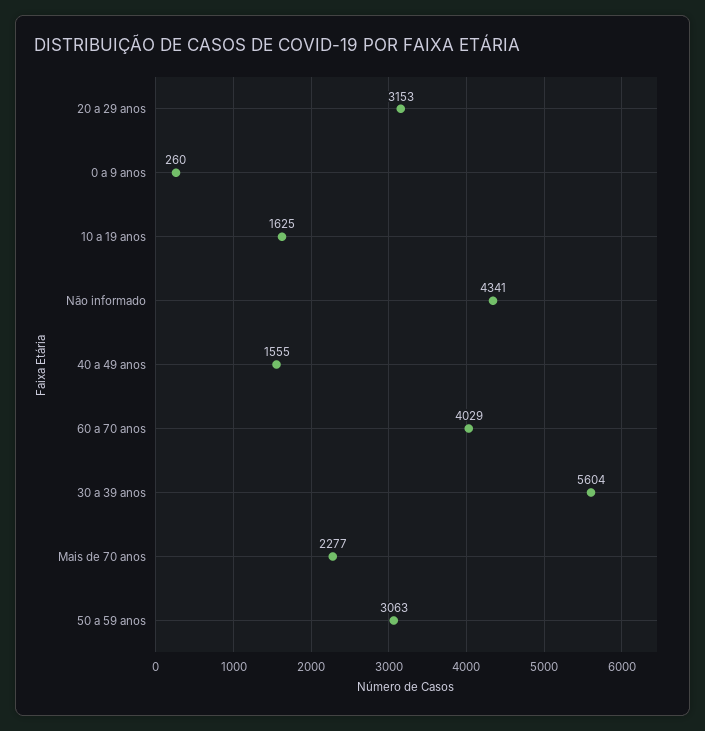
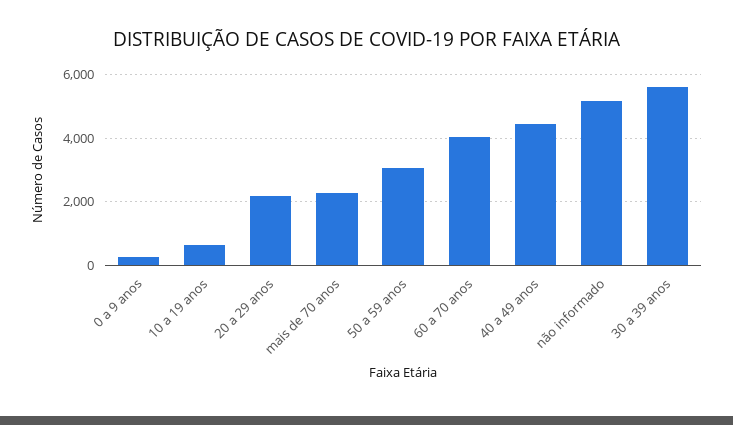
20 a 29 anos: 3153 -> 2200
10 a 19 anos: 1625 -> 600
Não informado: 4341 -> 5200
40 a 49 anos: 1555 -> 4400

